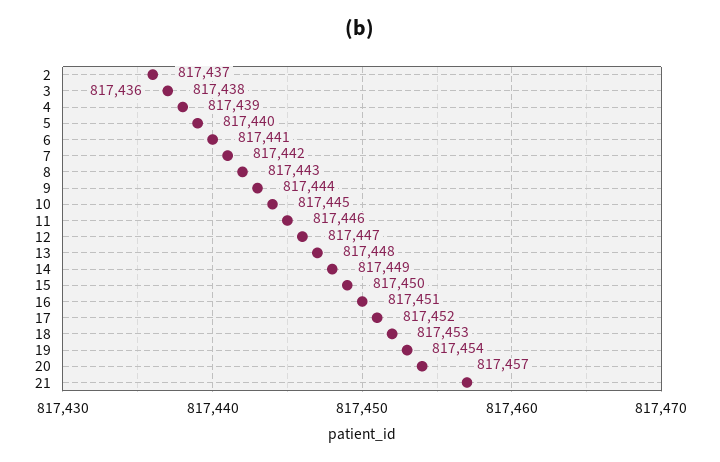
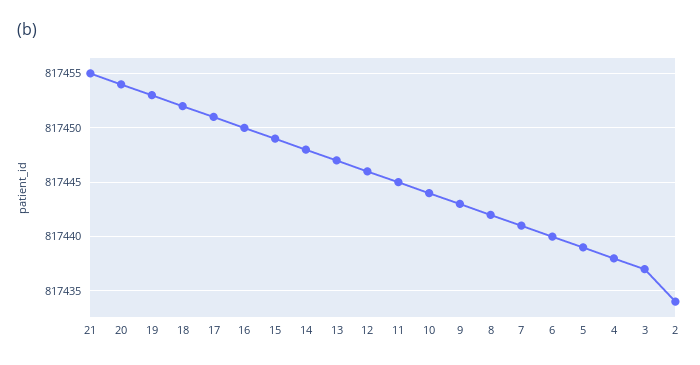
2: 817436 -> 817434
21: 817457 -> 817455

